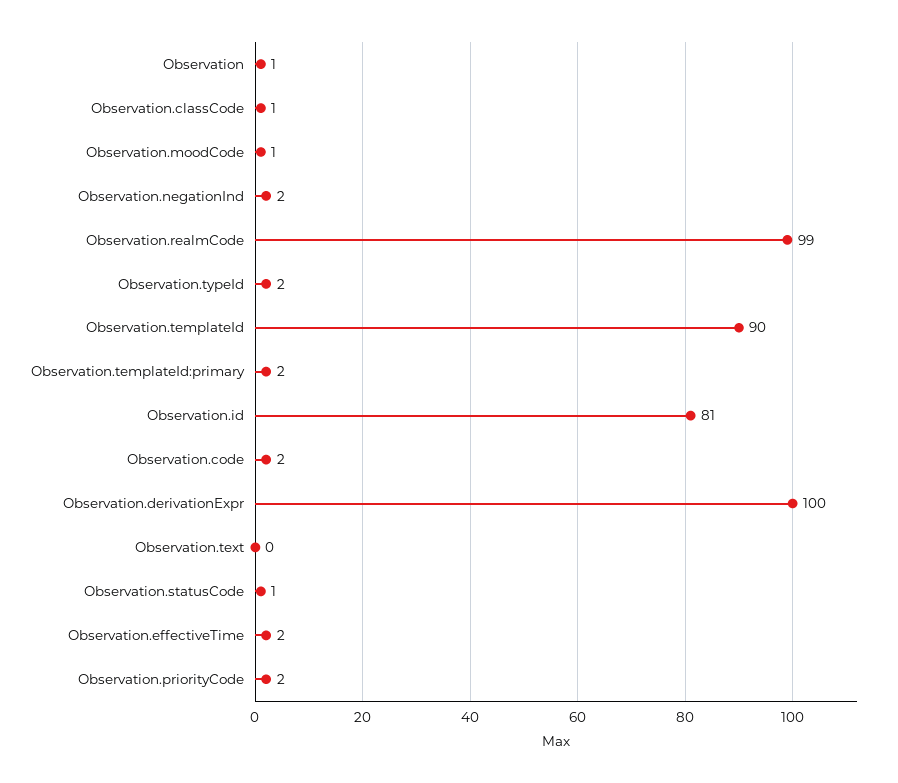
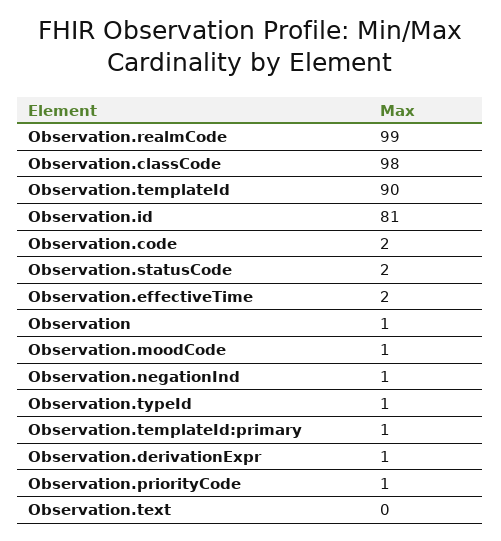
Observation.classCode: 1 -> 98
Observation.negationInd: 2 -> 1
Observation.typeId: 2 -> 1
Observation.templateId:primary: 2 -> 1
Observation.derivationExpr: 100 -> 1
Observation.statusCode: 1 -> 2
Observation.priorityCode: 2 -> 1

